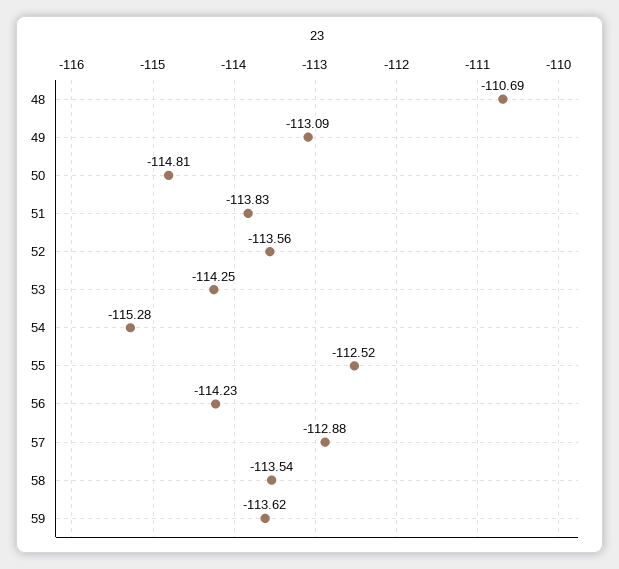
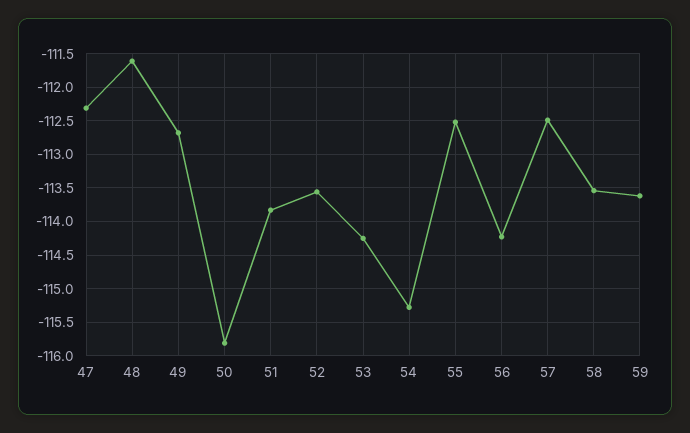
48: -110.69 -> -111.6
49: -113.09 -> -112.7
50: -114.81 -> -115.8
57: -112.88 -> -112.5
47: none -> -112.3

